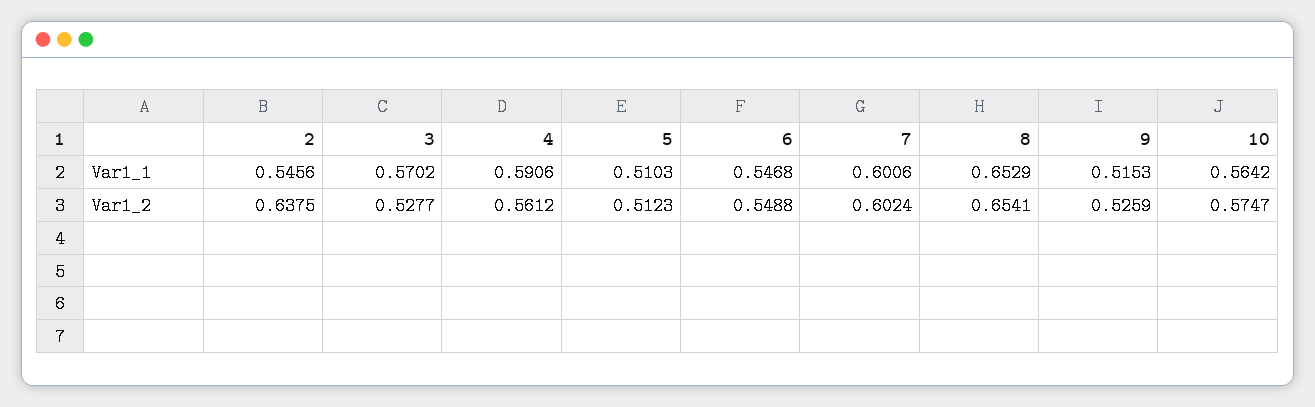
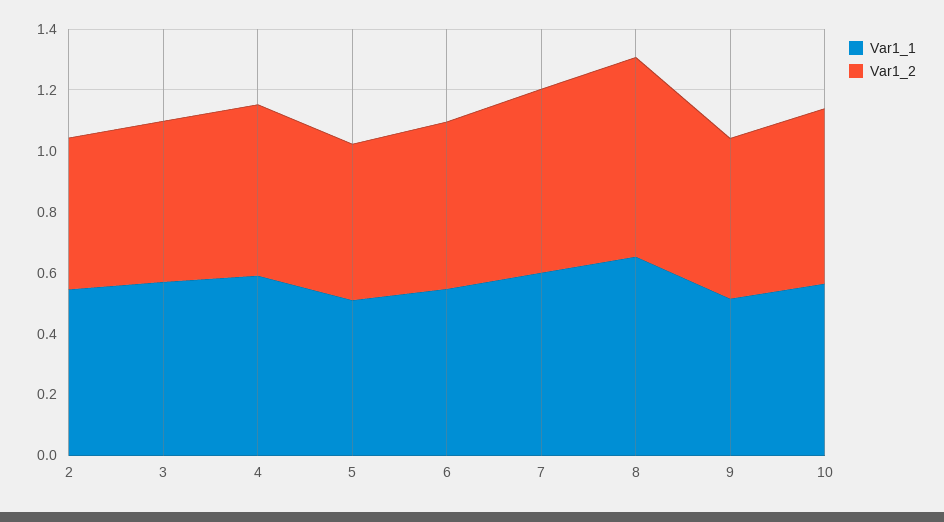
Var1_2, 2: 0.6375 -> 0.5

